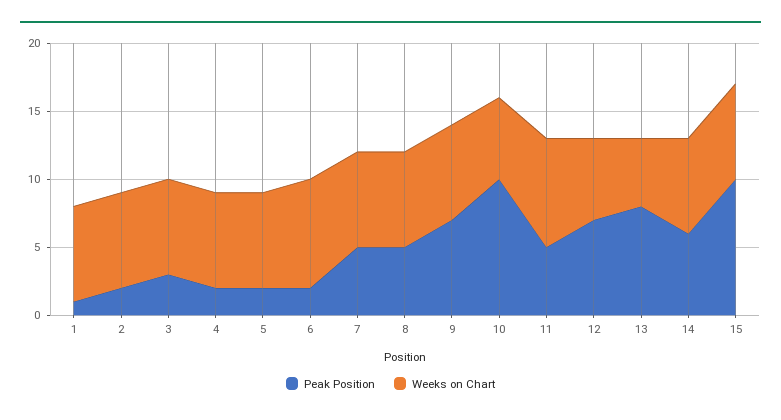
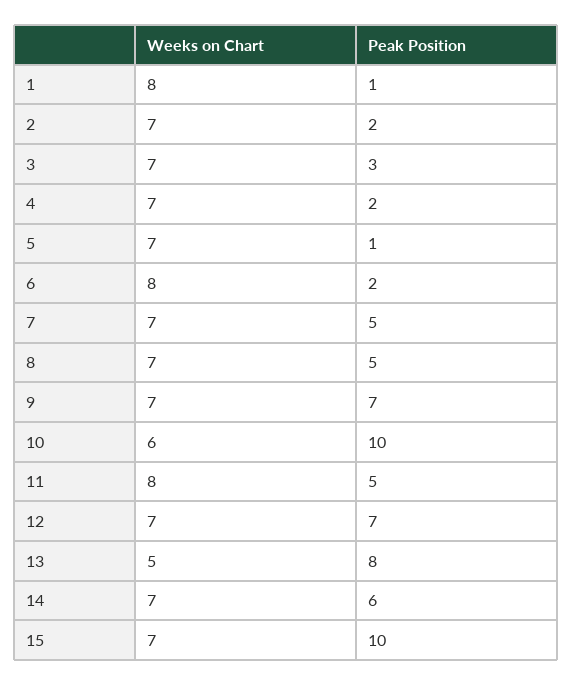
Weeks on Chart, 1: 7 -> 8
Peak Position, 5: 2 -> 1
Weeks on Chart, 12: 6 -> 7

